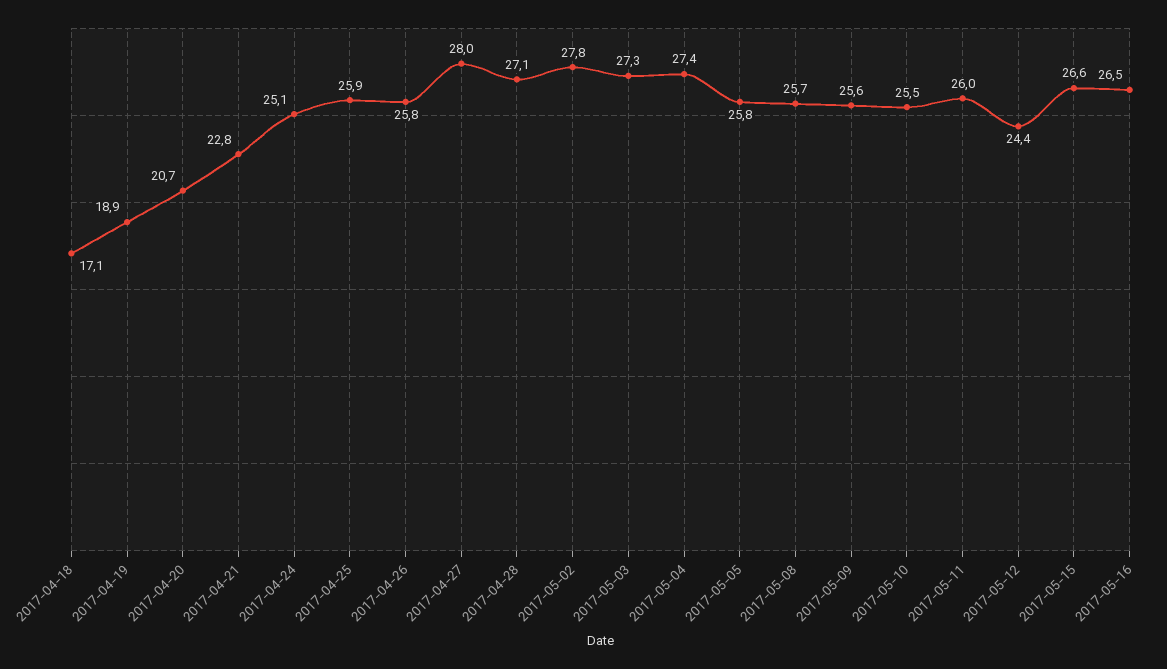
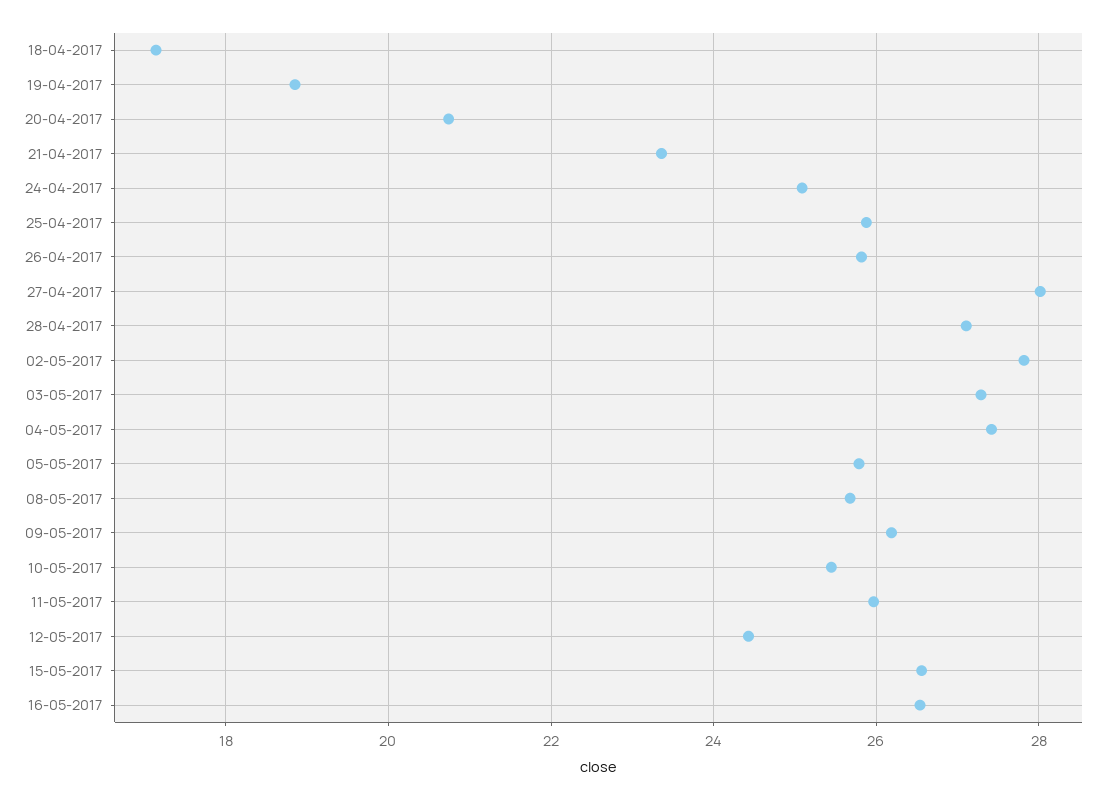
2017-04-21: 22.8 -> 23.4
2017-05-09: 25.6 -> 26.2

